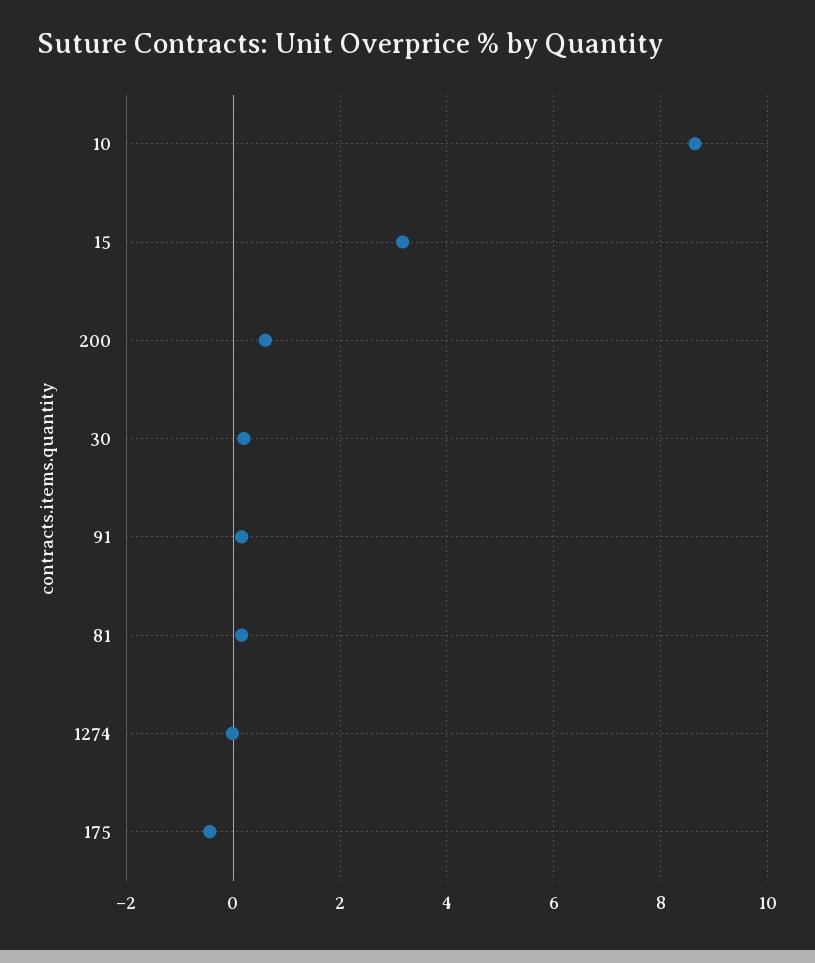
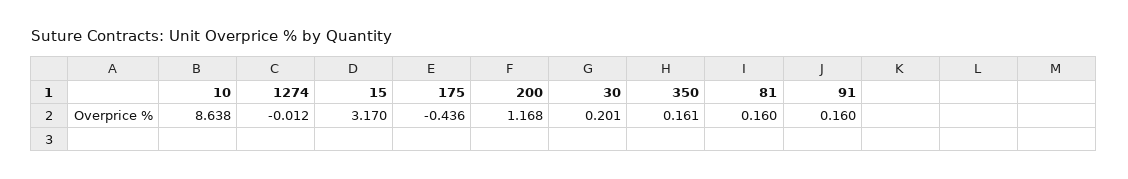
200: 0.6 -> 1.168
350: none -> 0.161

